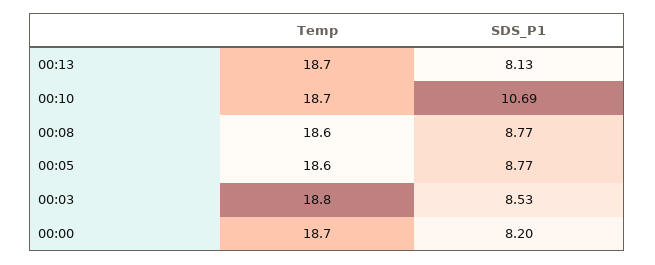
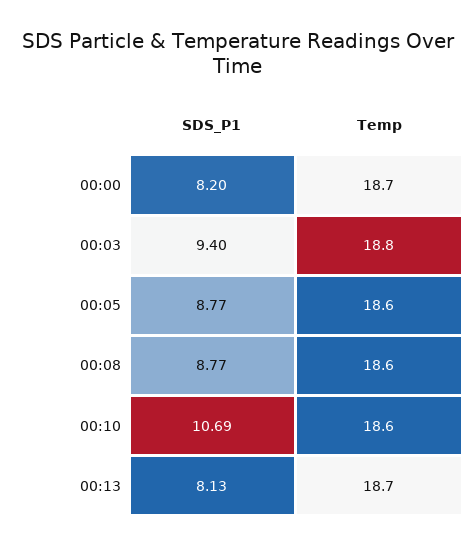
Temp, 00:10: 18.7 -> 18.6
SDS_P1, 00:03: 8.53 -> 9.4

